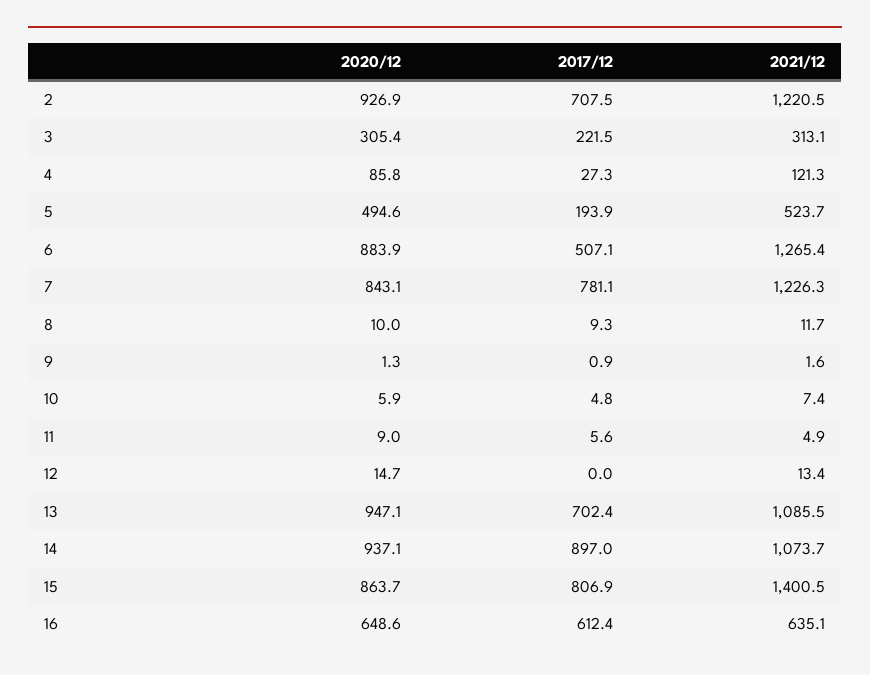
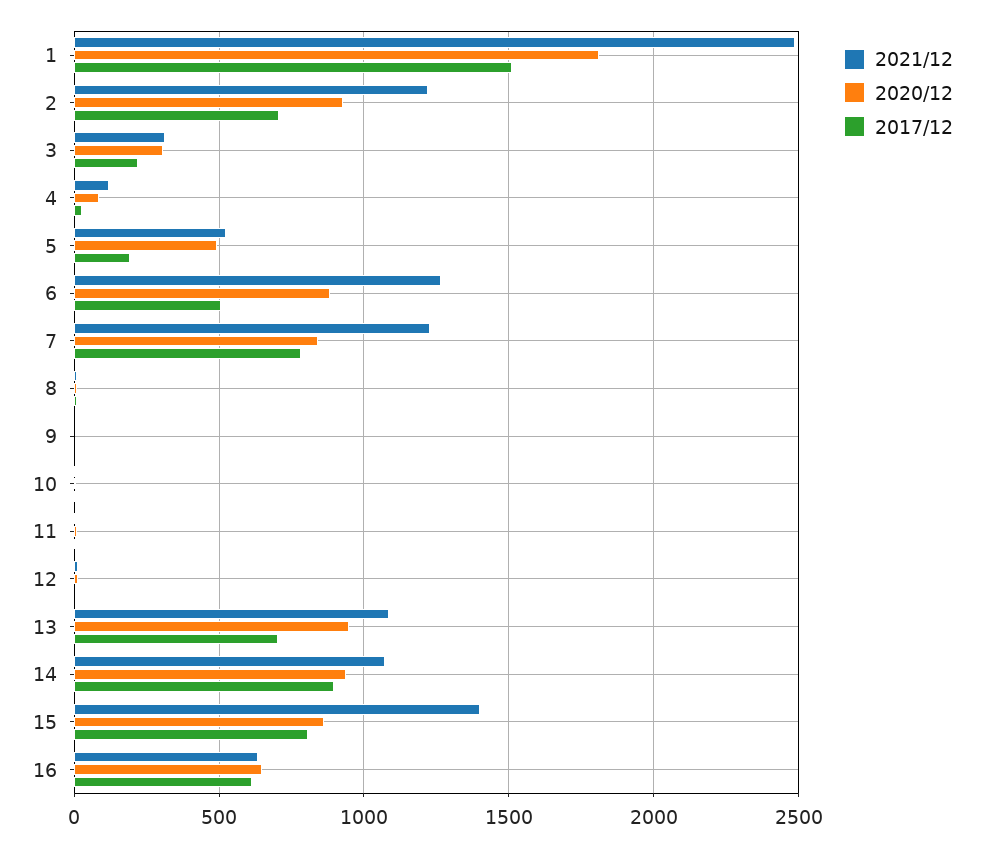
2021/12, 1: none -> 2500
2020/12, 1: none -> 1800
2017/12, 1: none -> 1500

